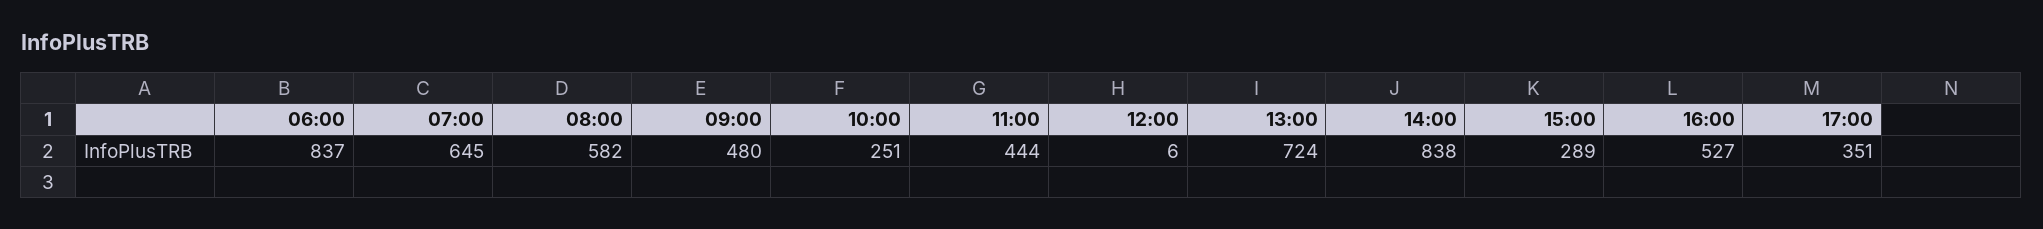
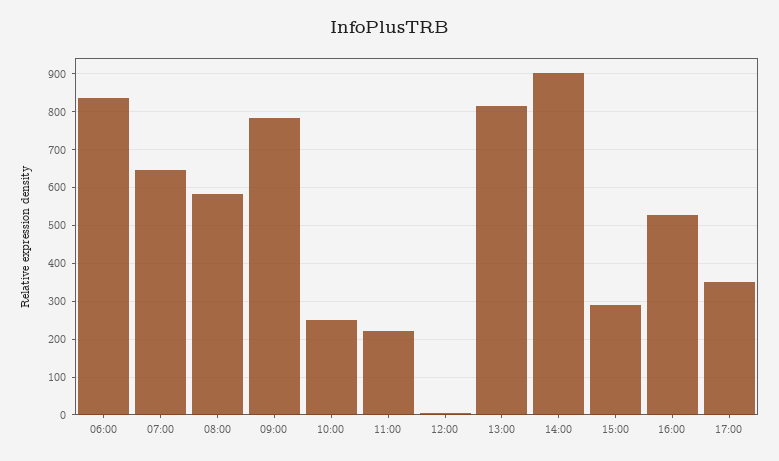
09:00: 480 -> 780
11:00: 444 -> 220
13:00: 724 -> 820
14:00: 838 -> 900

